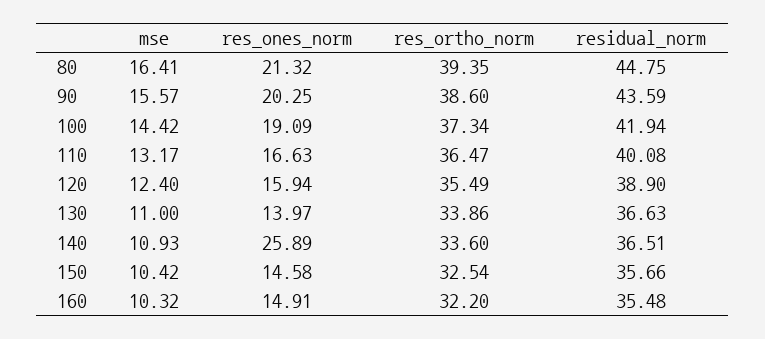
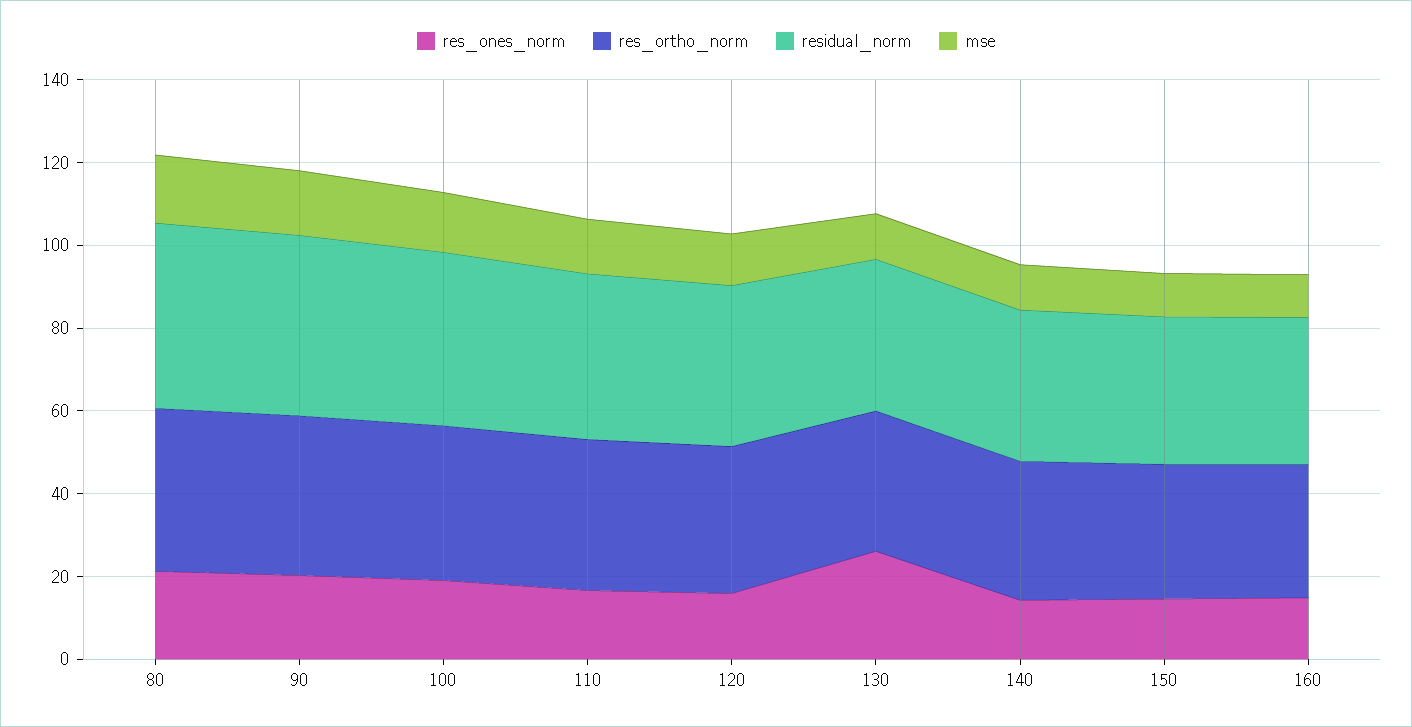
res_ones_norm, 130: 13.97 -> 25
res_ones_norm, 140: 25.89 -> 15

